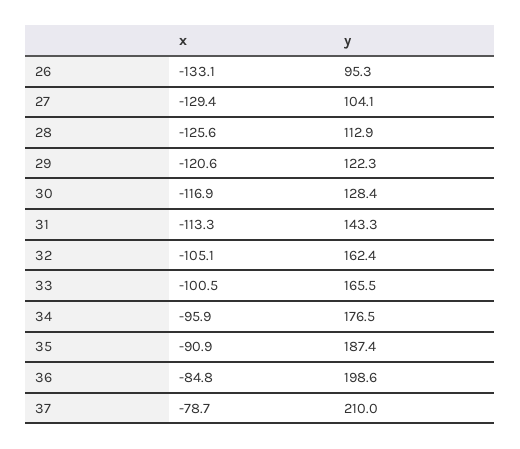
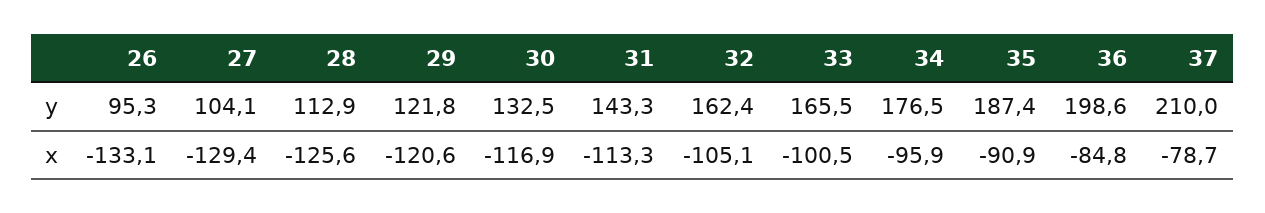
y, 29: 122.3 -> 121.8
y, 30: 128.4 -> 132.5

